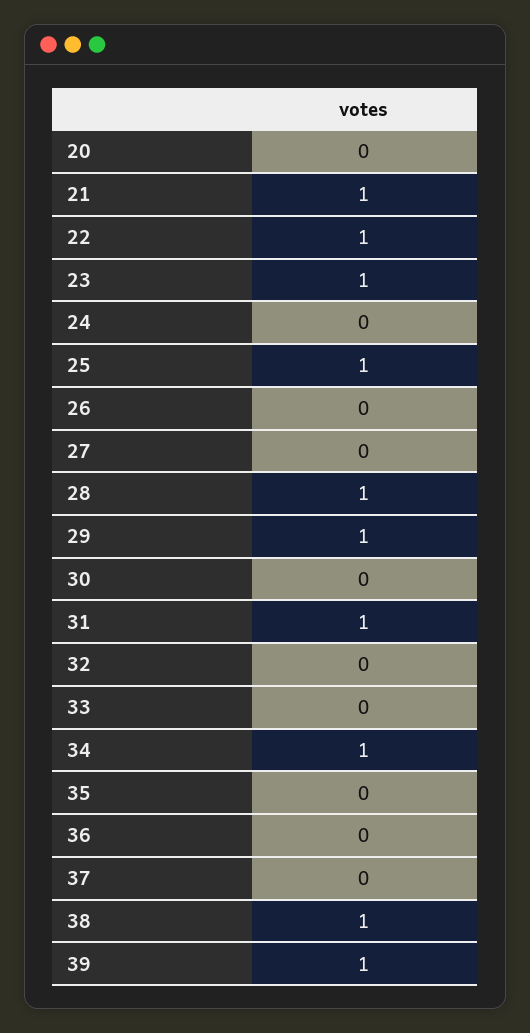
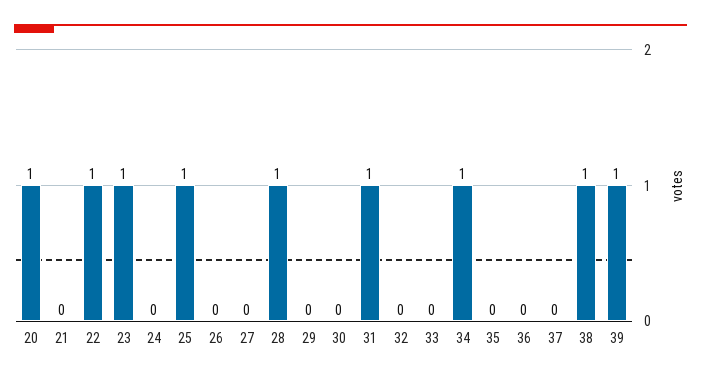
20: 0 -> 1
21: 1 -> 0
29: 1 -> 0

